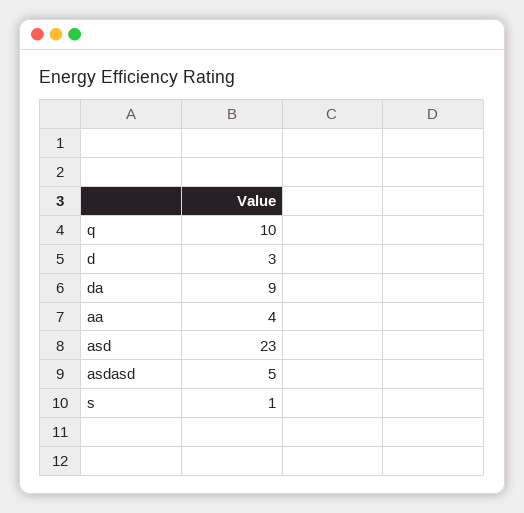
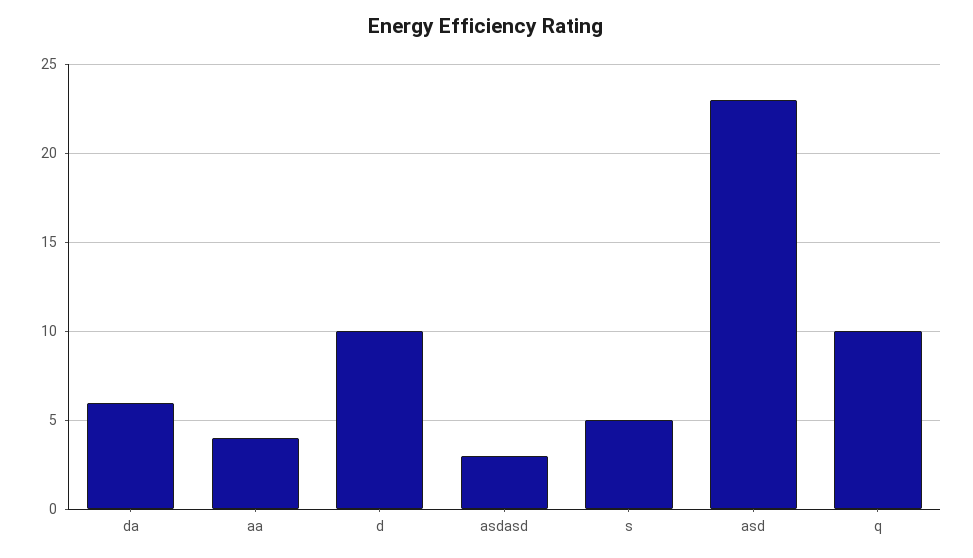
d: 3 -> 10
da: 9 -> 6
asdasd: 5 -> 3
s: 1 -> 5

